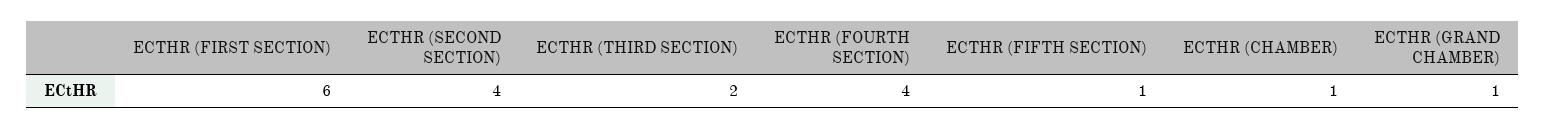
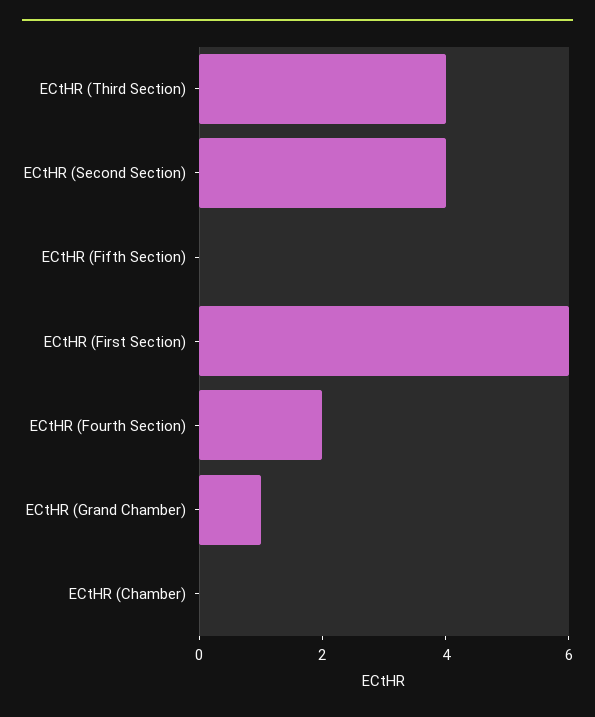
ECTHR (THIRD SECTION): 2 -> 4
ECTHR (FOURTH SECTION): 4 -> 2
ECTHR (FIFTH SECTION): 1 -> 0
ECTHR (CHAMBER): 1 -> 0

